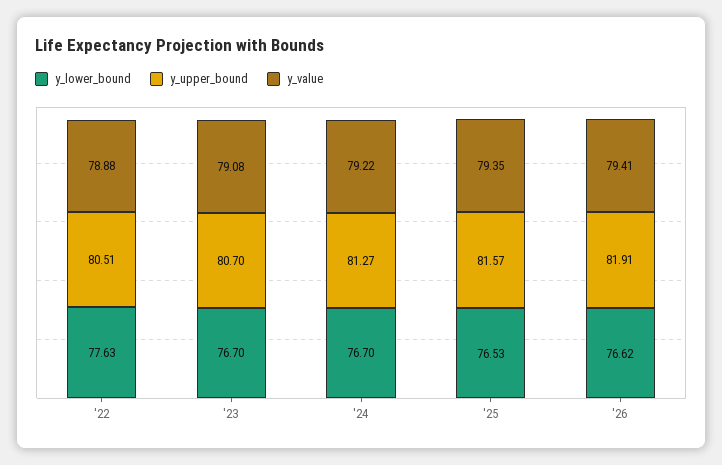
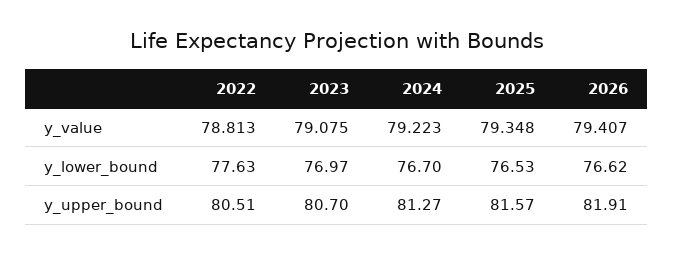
y_value, '22: 78.88 -> 78.813
y_lower_bound, '23: 76.7 -> 76.97

